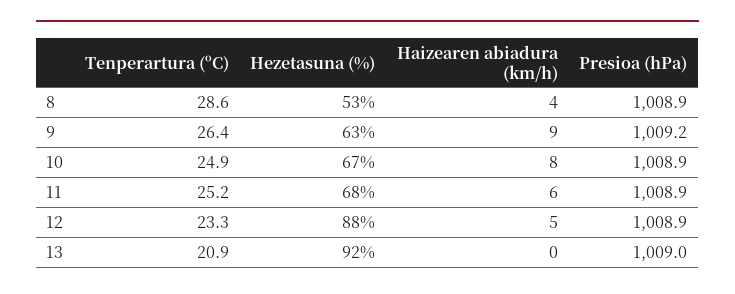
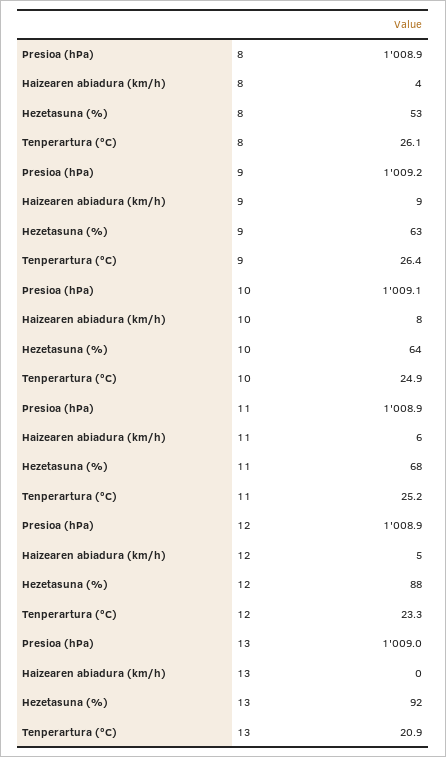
Tenperartura (ºC), 8: 28.6 -> 26.1
Hezetasuna (%), 10: 67 -> 64
Presioa (hPa), 10: 1008.9 -> 1009.1

